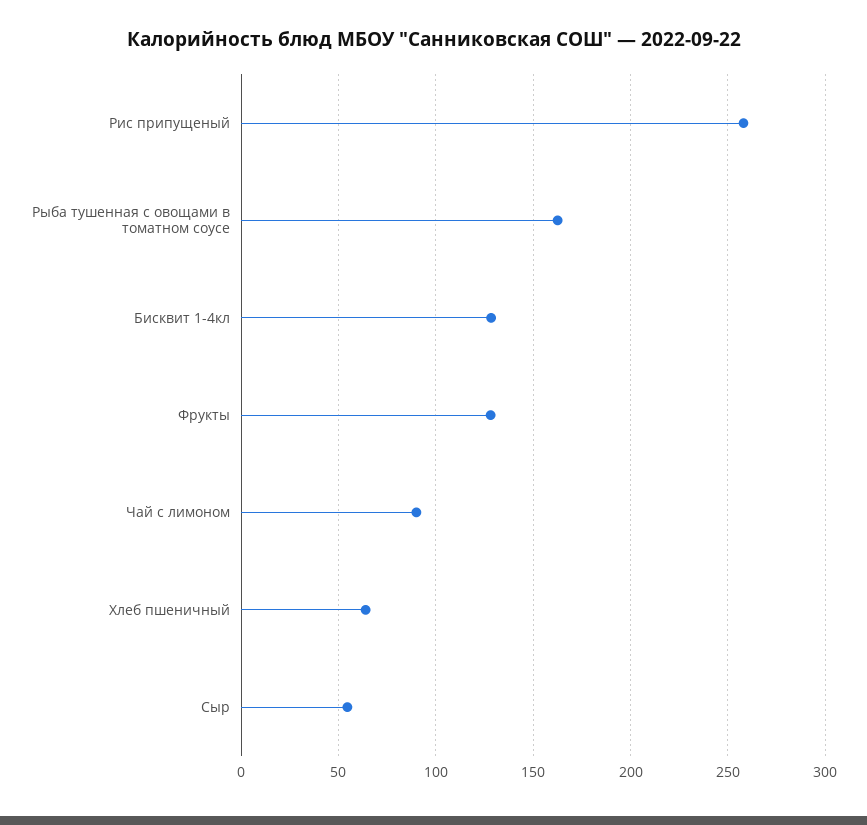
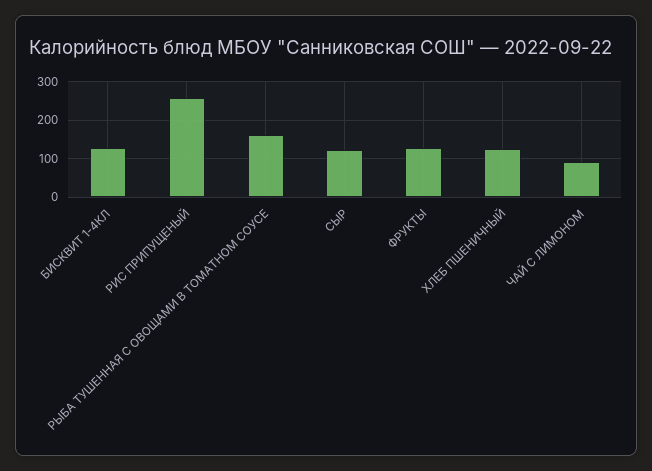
Хлеб пшеничный: 65 -> 120
Сыр: 55 -> 120

